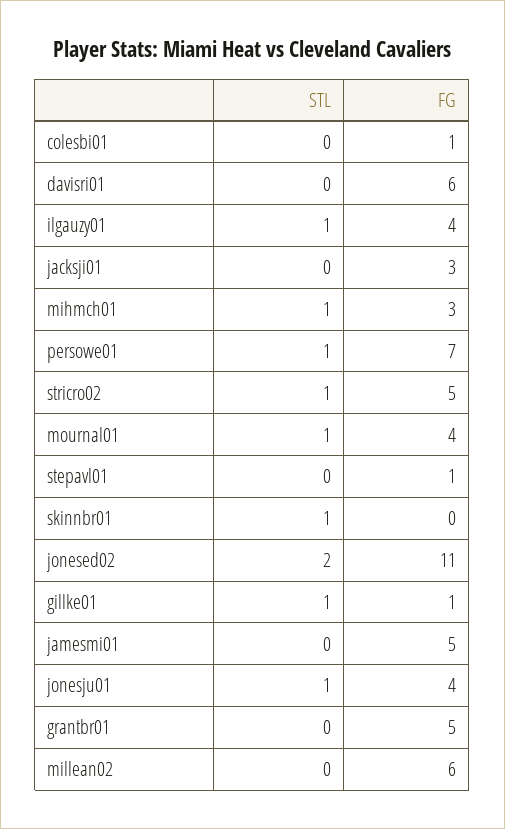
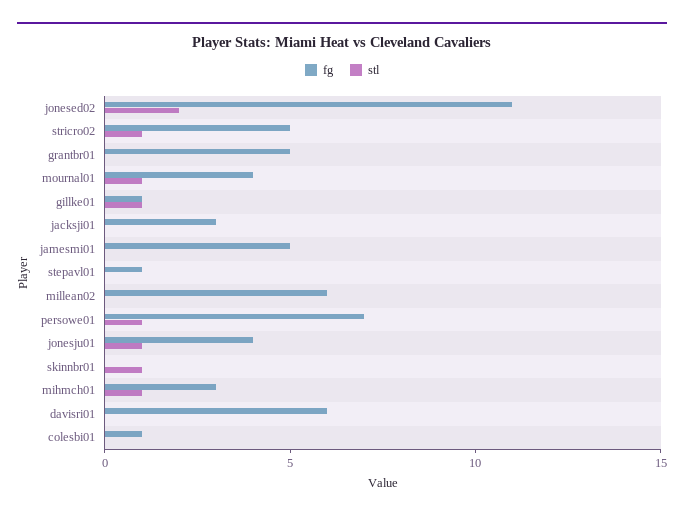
STL, ilgauzy01: 1 -> none
FG, ilgauzy01: 4 -> none

